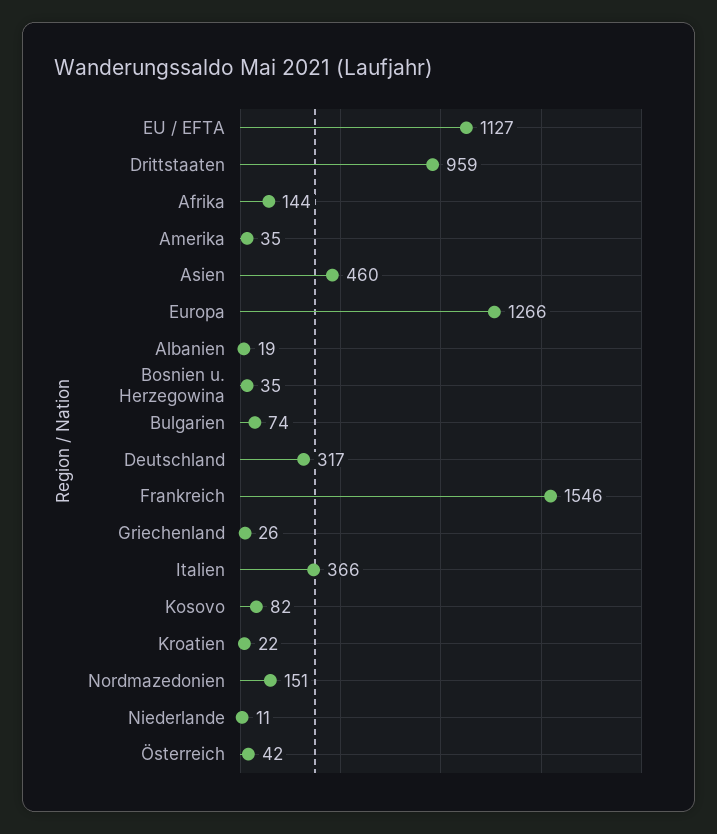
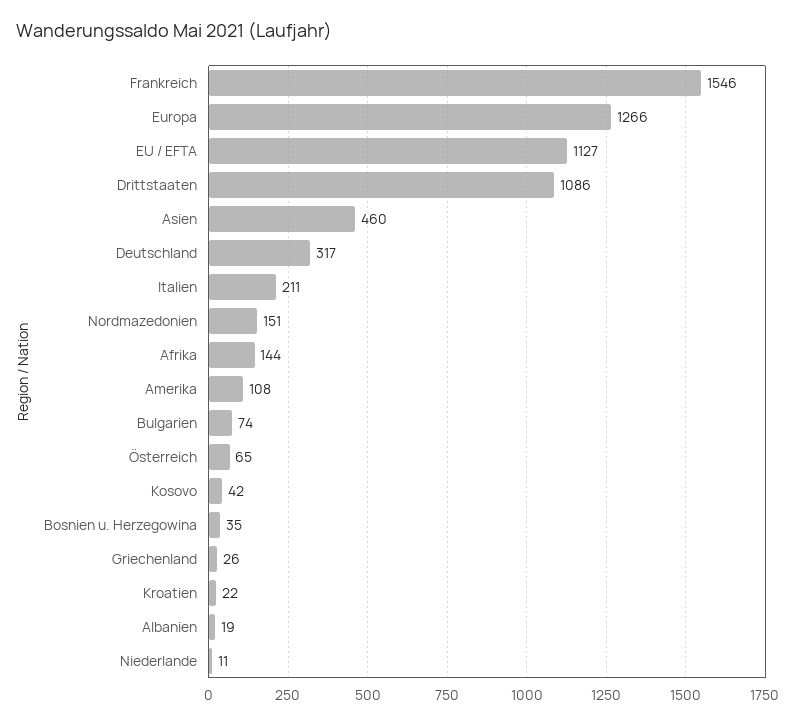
Drittstaaten: 959 -> 1086
Amerika: 35 -> 108
Italien: 366 -> 211
Kosovo: 82 -> 42
Österreich: 42 -> 65

